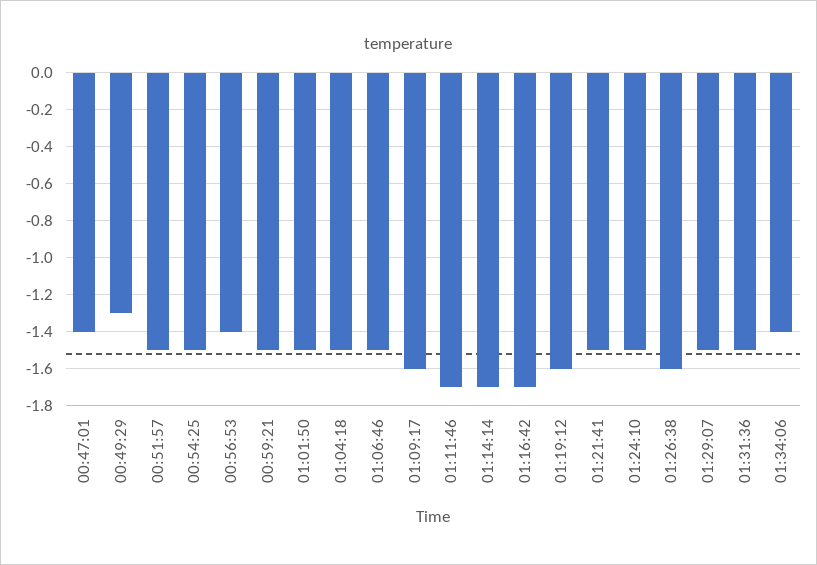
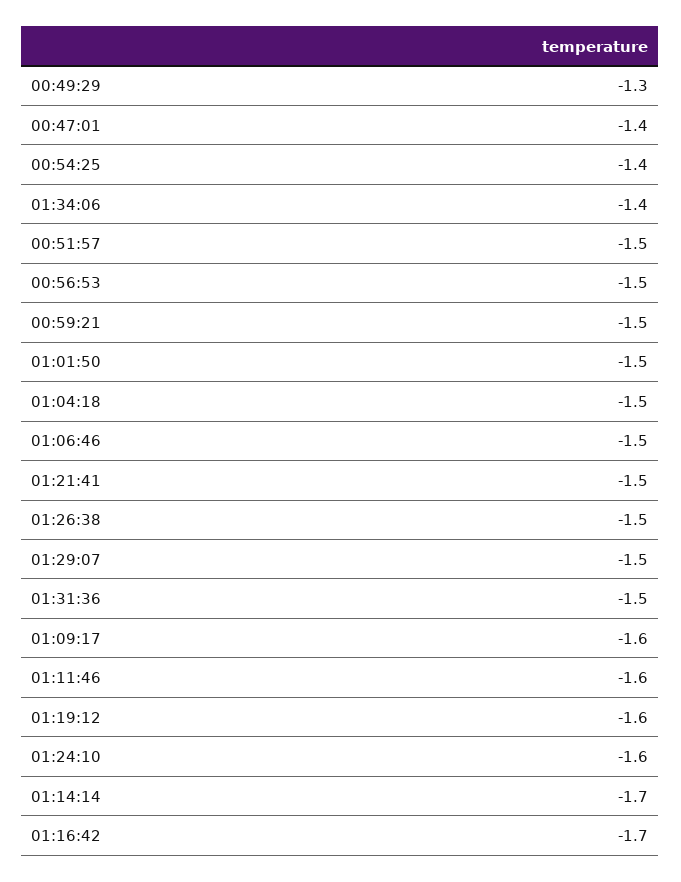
00:54:25: -1.5 -> -1.4
00:56:53: -1.4 -> -1.5
01:11:46: -1.7 -> -1.6
01:24:10: -1.5 -> -1.6
01:26:38: -1.6 -> -1.5

